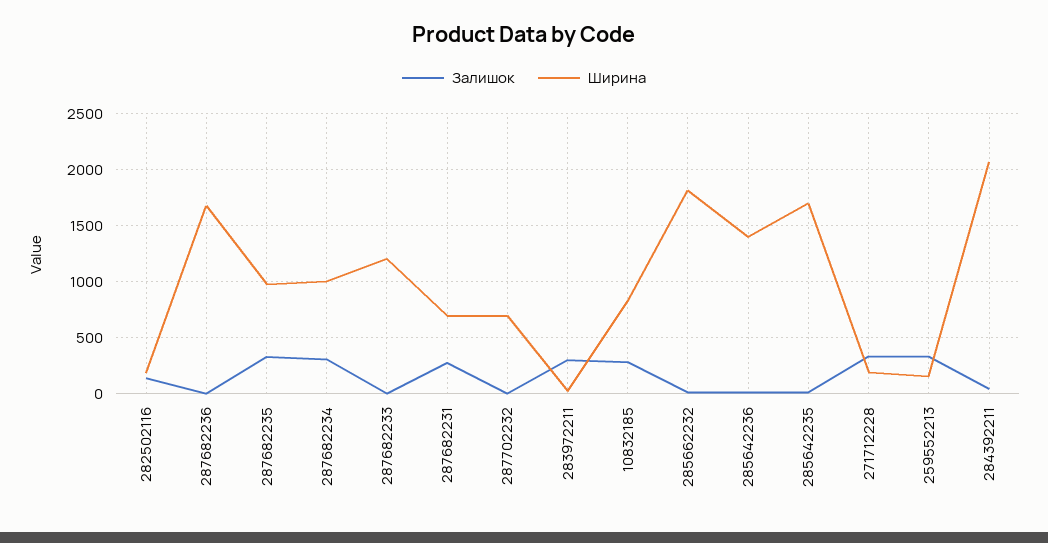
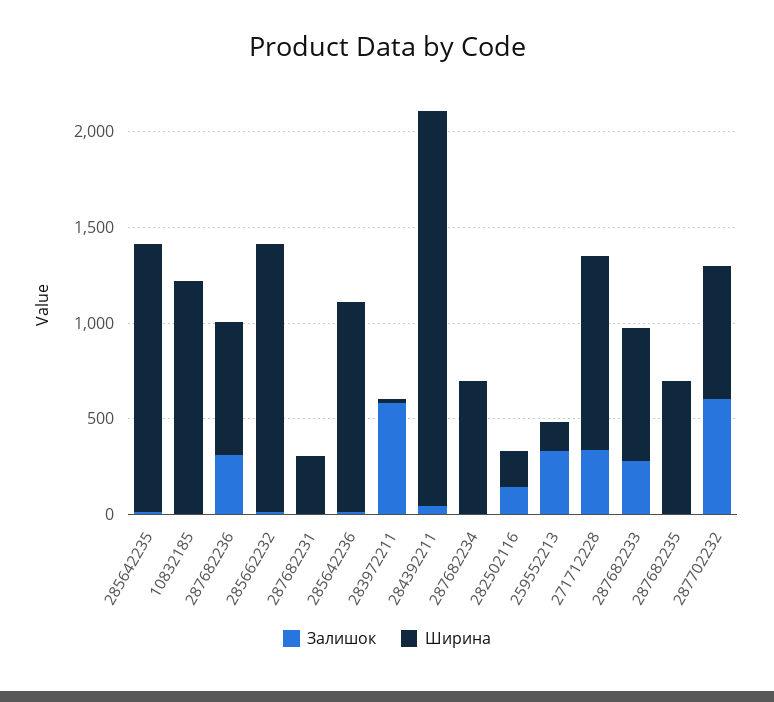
Залишок, 287682236: 0 -> 300
Ширина, 287682236: 1700 -> 700
Залишок, 287682235: 300 -> 0
Ширина, 287682235: 1000 -> 700
Залишок, 287682234: 300 -> 0
Ширина, 287682234: 1000 -> 700
Залишок, 287682233: 0 -> 300
Ширина, 287682233: 1200 -> 700
Залишок, 287682231: 300 -> 0
Ширина, 287682231: 700 -> 300
Залишок, 287702232: 0 -> 600
Залишок, 283972211: 300 -> 600
Залишок, 10832185: 300 -> 0
Ширина, 10832185: 800 -> 1200
Ширина, 285662232: 1800 -> 1400
Ширина, 285642236: 1400 -> 1100
Ширина, 285642235: 1700 -> 1400
Ширина, 271712228: 200 -> 1000

